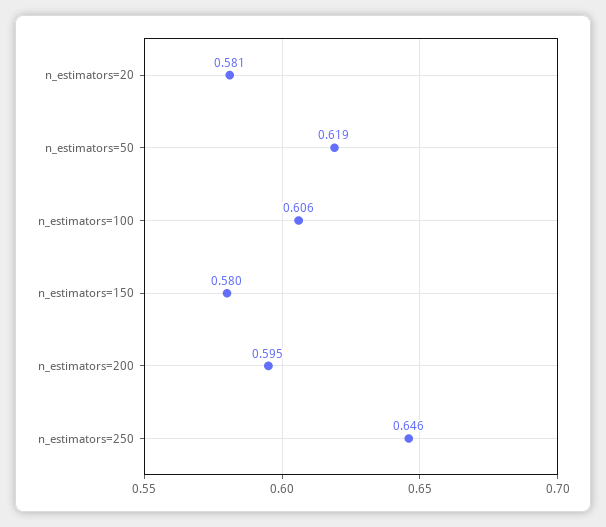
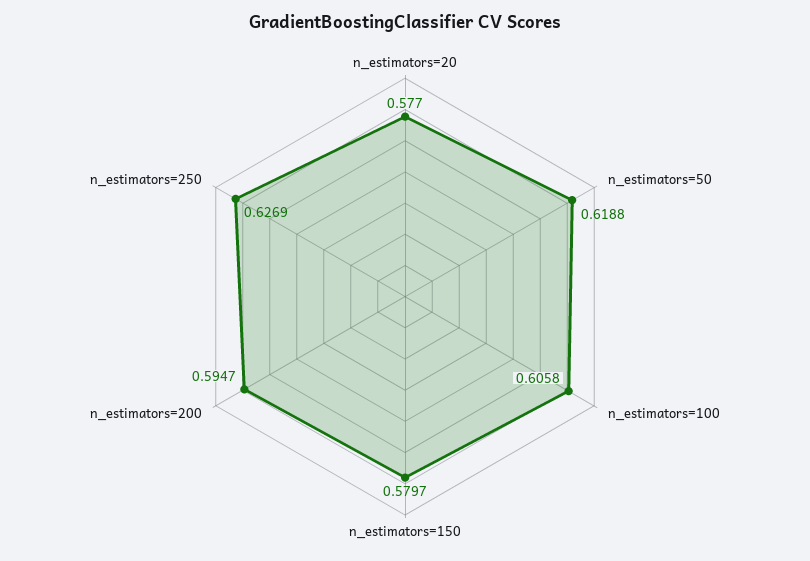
n_estimators=20: 0.581 -> 0.577
n_estimators=250: 0.646 -> 0.6269

